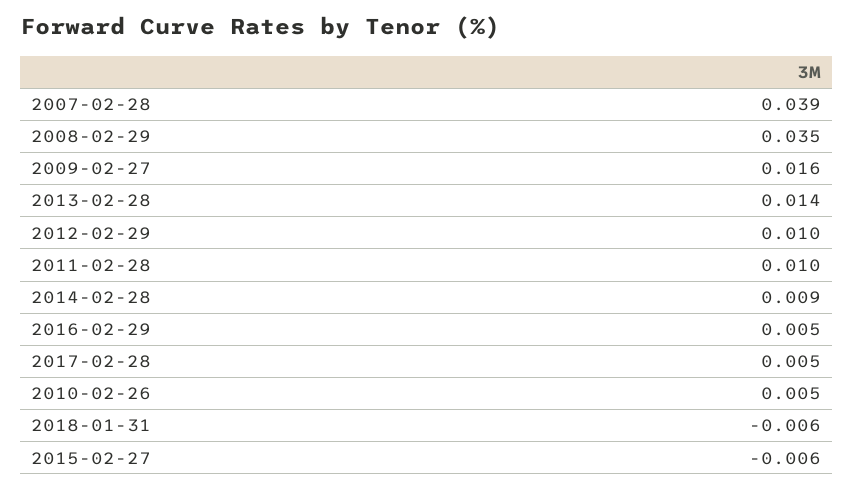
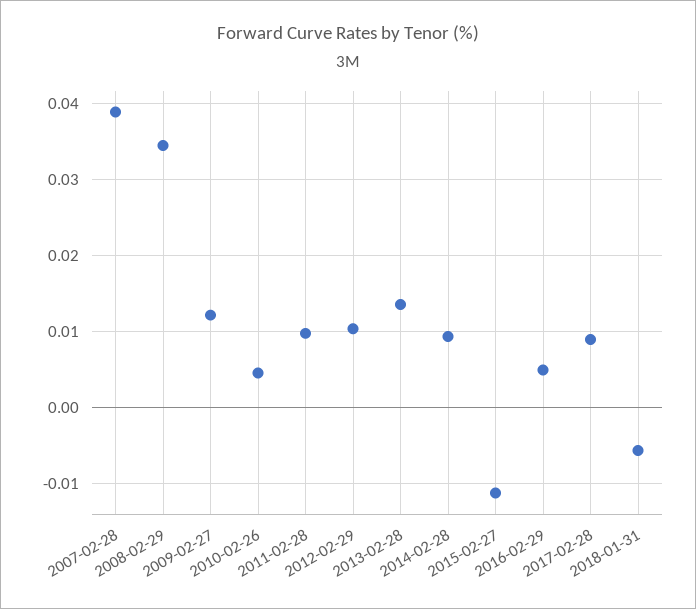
2009-02-27: 0.016 -> 0.012
2017-02-28: 0.005 -> 0.009
2015-02-27: -0.006 -> -0.011

